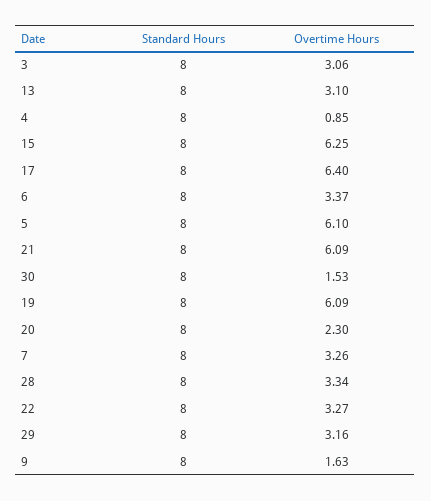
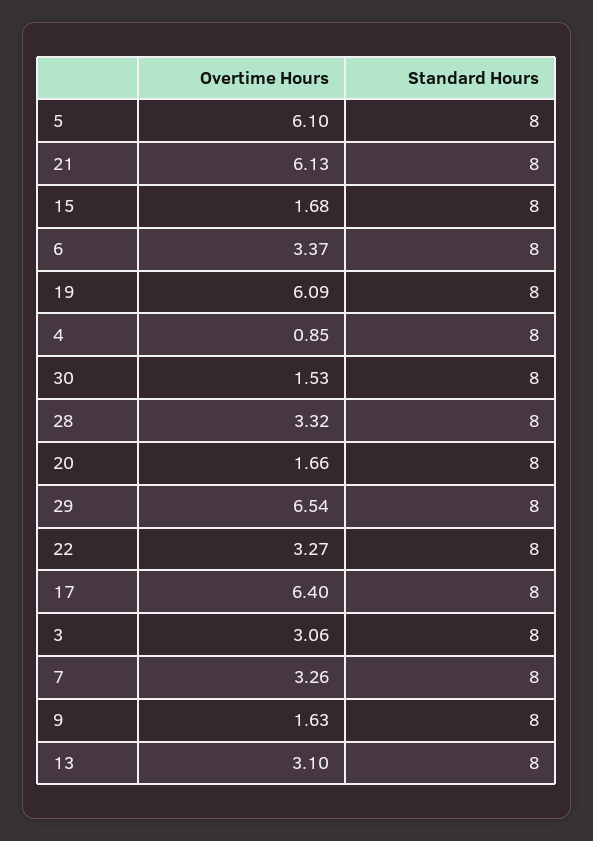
Overtime Hours, 15: 6.25 -> 1.68
Overtime Hours, 21: 6.09 -> 6.13
Overtime Hours, 20: 2.3 -> 1.66
Overtime Hours, 28: 3.34 -> 3.32
Overtime Hours, 29: 3.16 -> 6.54

